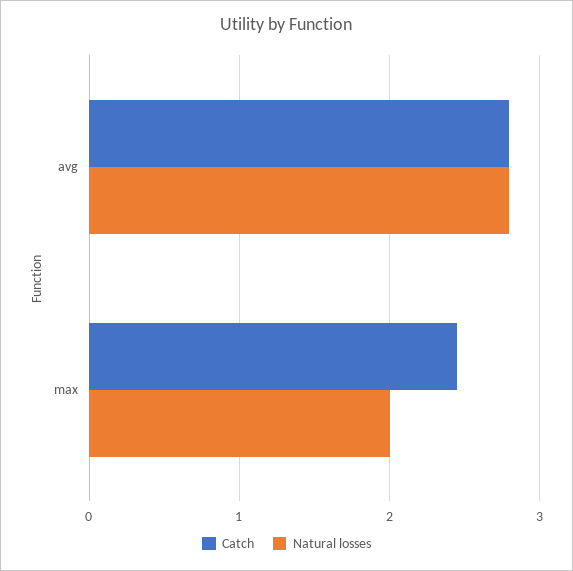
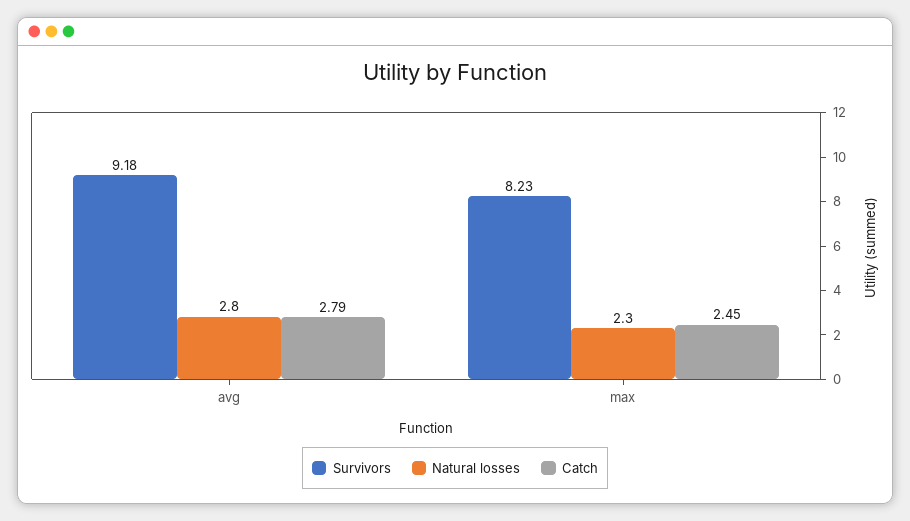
Natural losses, max: 2 -> 2.3
Survivors, avg: none -> 9.18
Survivors, max: none -> 8.23

